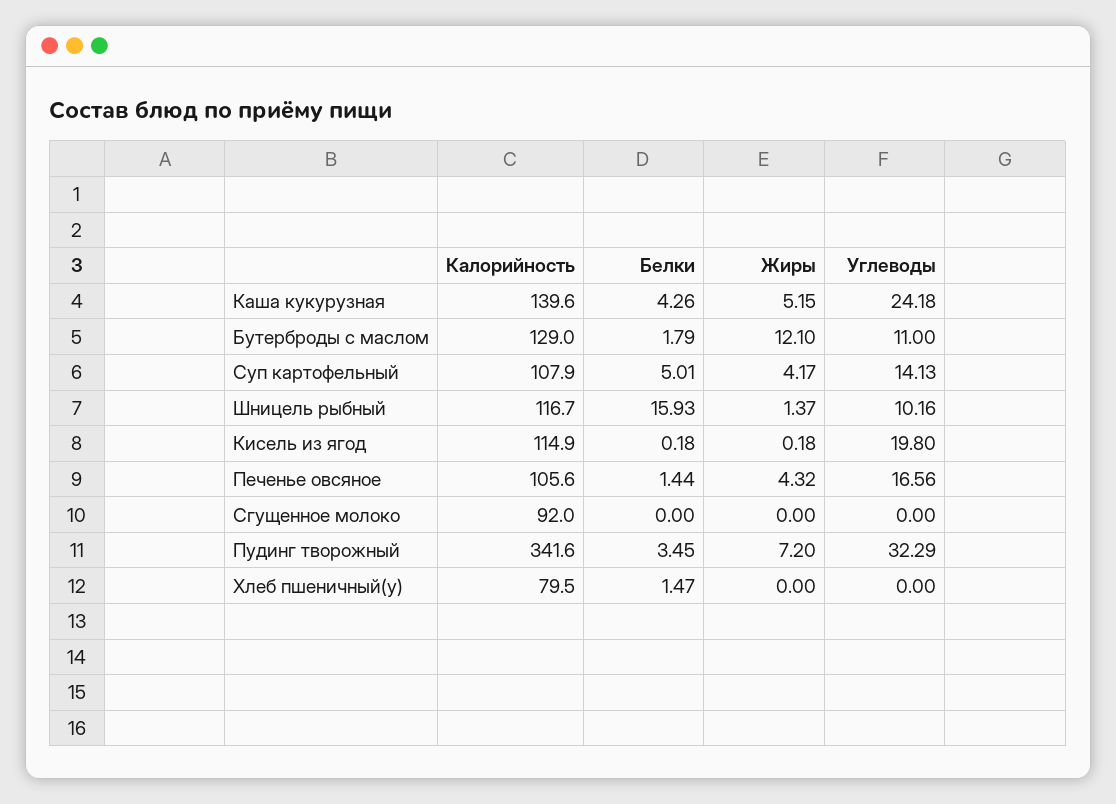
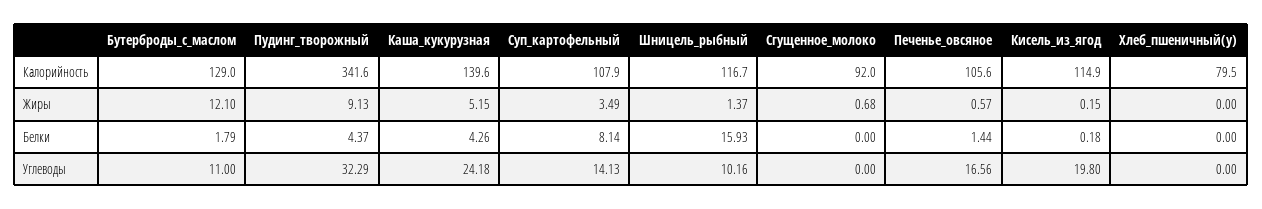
Белки, Суп картофельный: 5.01 -> 8.14
Жиры, Суп картофельный: 4.17 -> 3.49
Жиры, Кисель из ягод: 0.18 -> 0.15
Жиры, Печенье овсяное: 4.32 -> 0.57
Жиры, Сгущенное молоко: 0 -> 0.68
Белки, Пудинг творожный: 3.45 -> 4.37
Жиры, Пудинг творожный: 7.2 -> 9.13
Белки, Хлеб пшеничный(у): 1.47 -> 0

